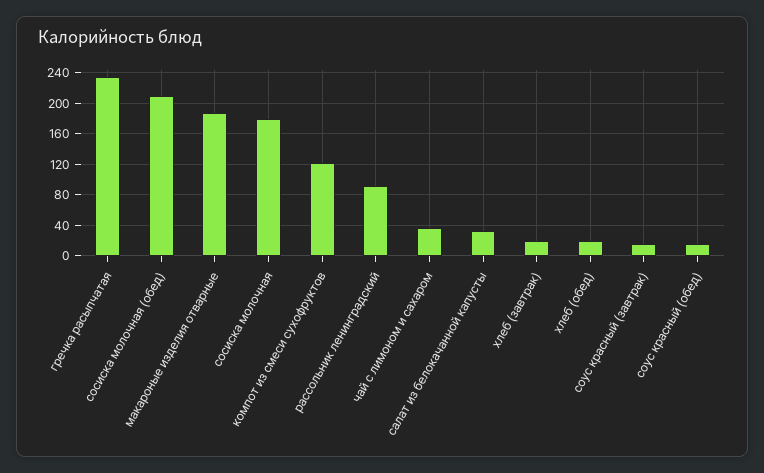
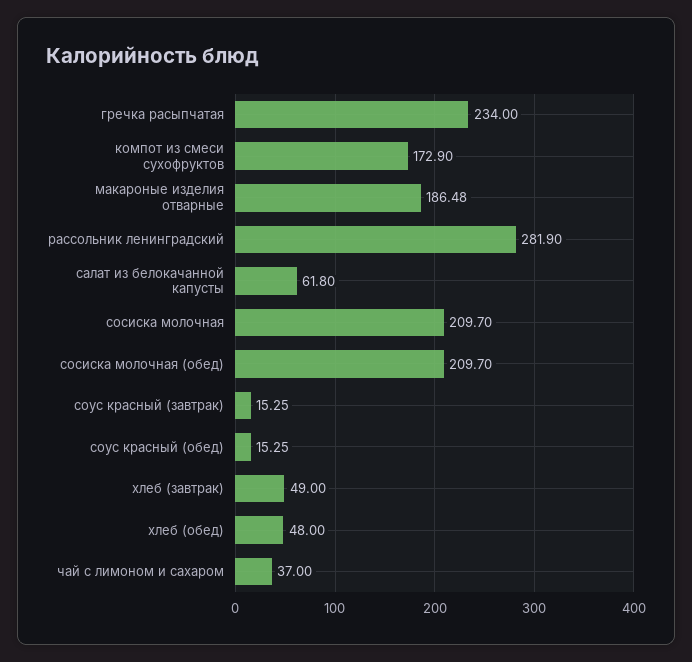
сосиска молочная: 180 -> 209.7
компот из смеси сухофруктов: 120 -> 172.9
рассольник ленинградский: 90 -> 281.9
салат из белокачанной капусты: 30 -> 61.8
хлеб (завтрак): 20 -> 49
хлеб (обед): 20 -> 48

